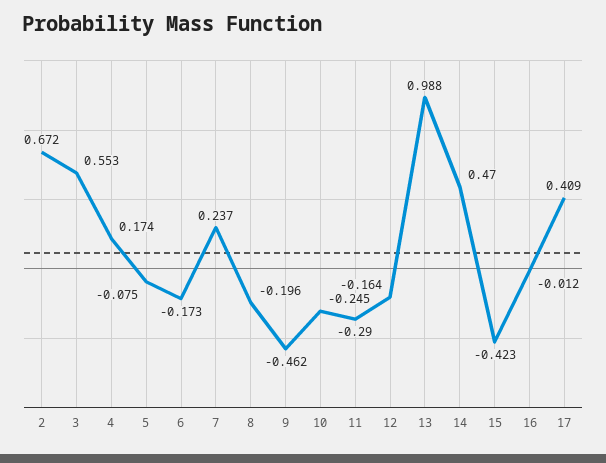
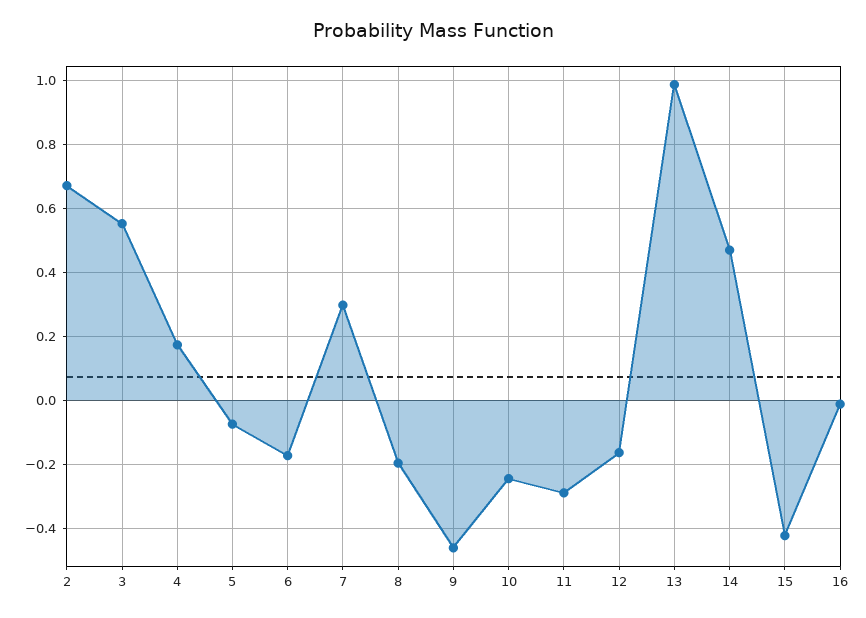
7: 0.237 -> 0.3
17: 0.409 -> none

